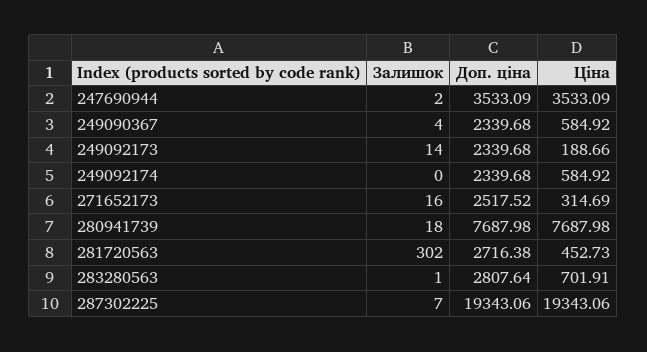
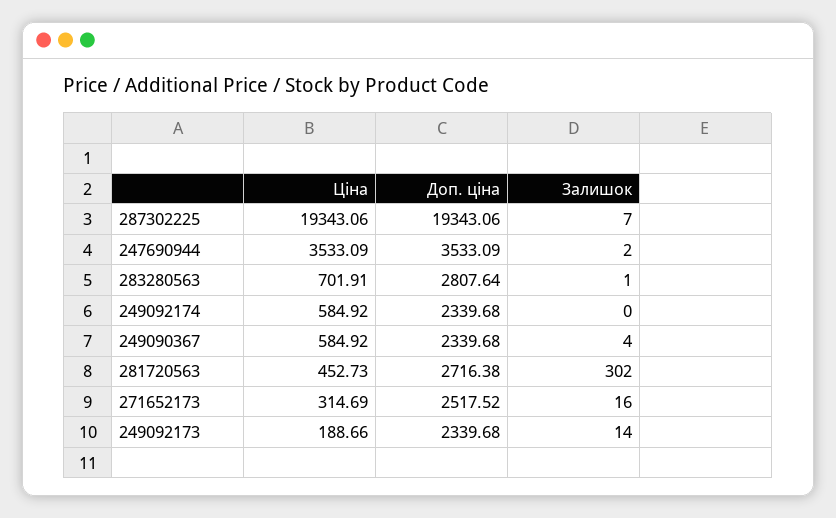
Залишок, 280941739: 18 -> none
Доп. ціна, 280941739: 7687.98 -> none
Ціна, 280941739: 7687.98 -> none

